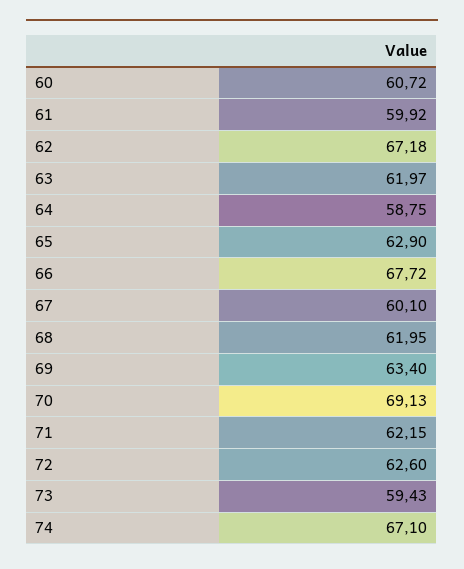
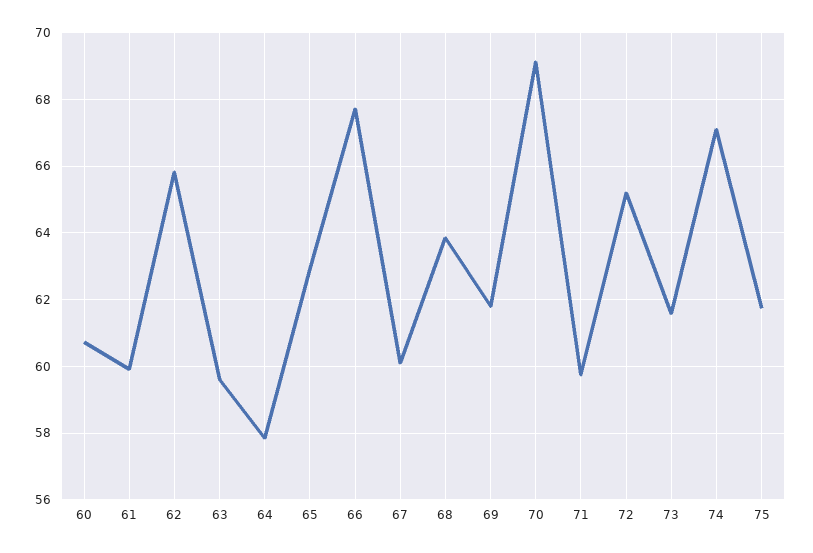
62: 67.18 -> 65.8
63: 61.97 -> 59.6
64: 58.75 -> 57.8
68: 61.95 -> 63.8
69: 63.4 -> 61.8
71: 62.15 -> 59.8
72: 62.6 -> 65.2
73: 59.43 -> 61.6
75: none -> 61.8

